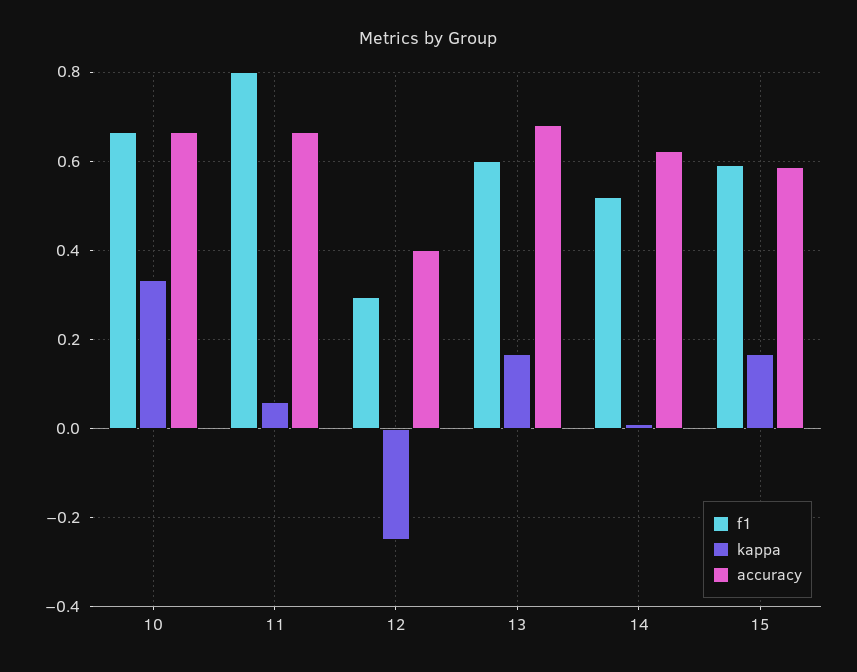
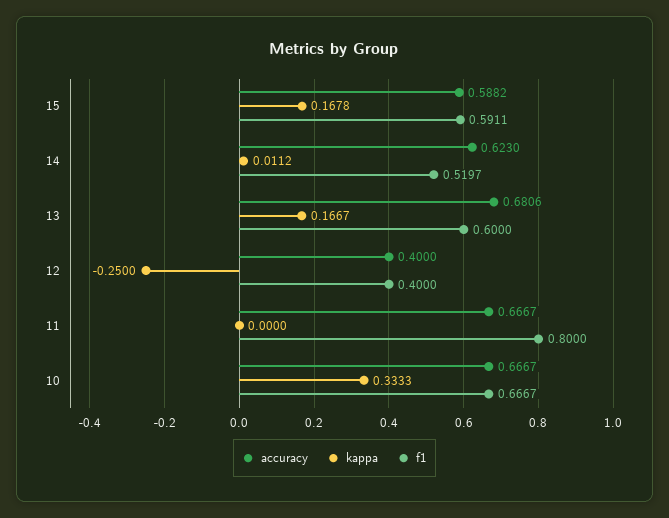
kappa, 11: 0.06 -> 0
f1, 12: 0.3 -> 0.4

